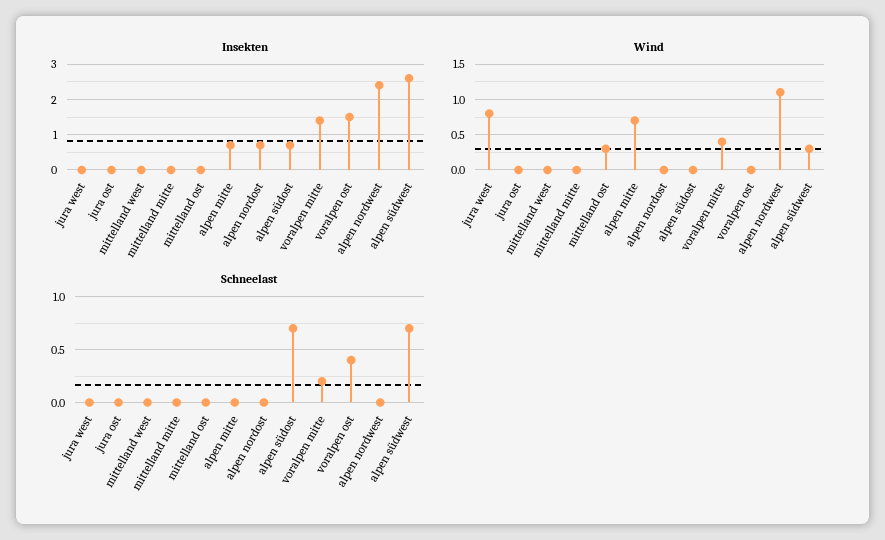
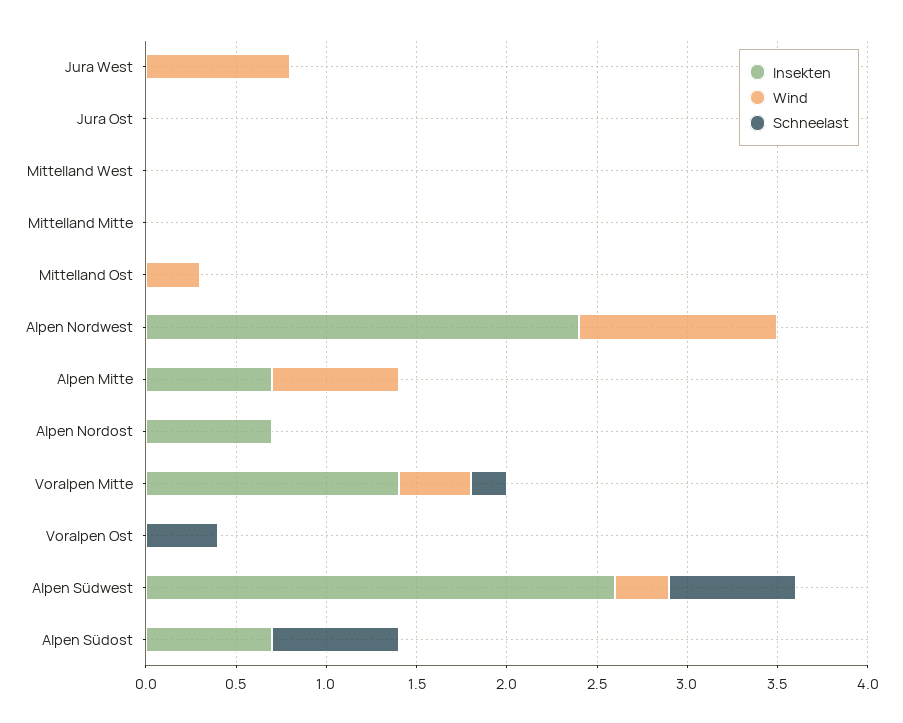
Insekten, voralpen ost: 1.5 -> 0

